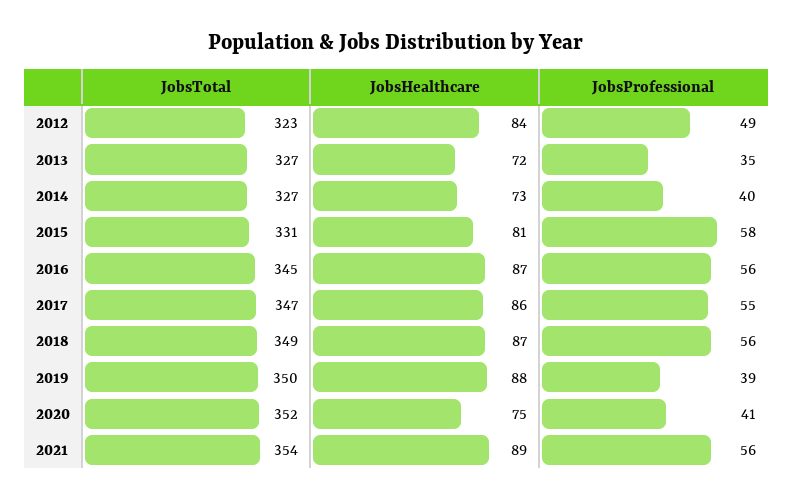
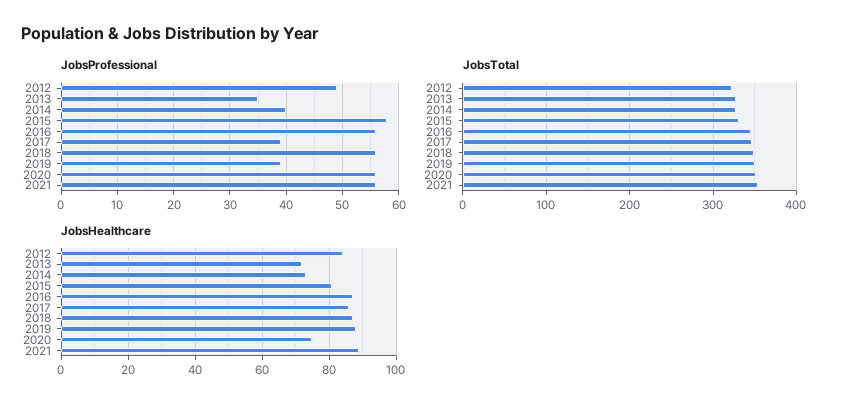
JobsProfessional, 2017: 55 -> 40
JobsProfessional, 2020: 41 -> 55

